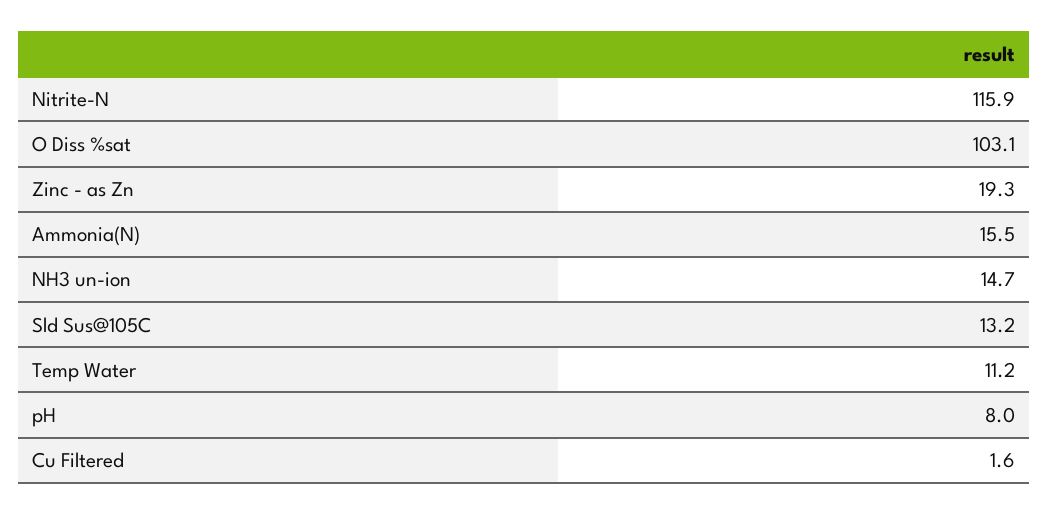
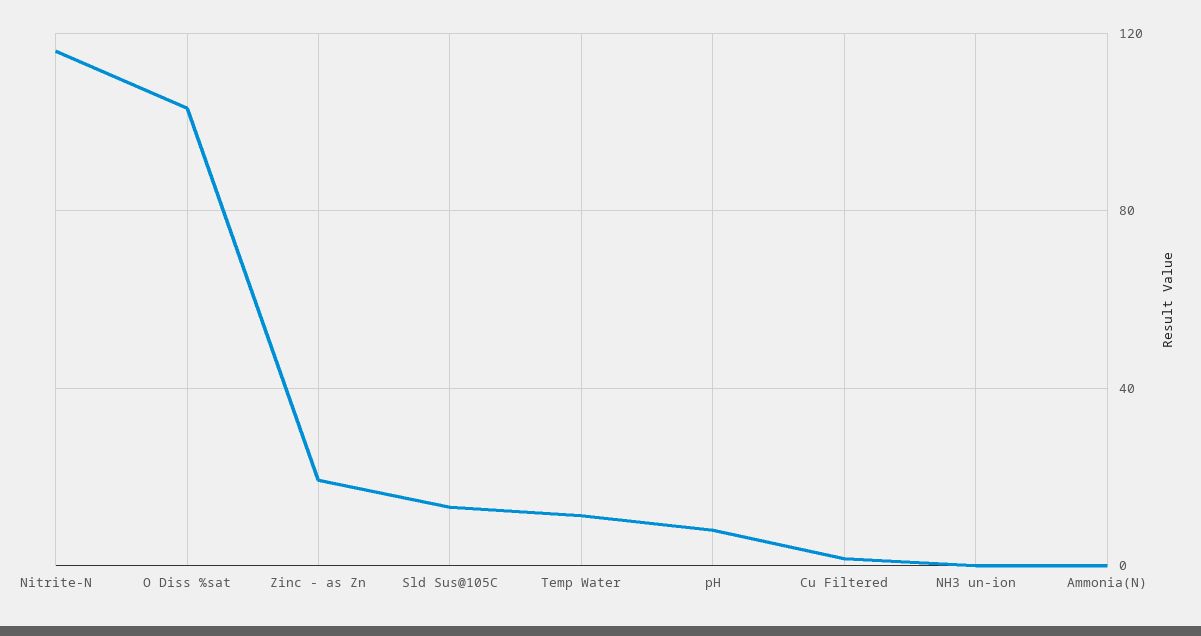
Ammonia(N): 15.5 -> 0
NH3 un-ion: 14.7 -> 0

